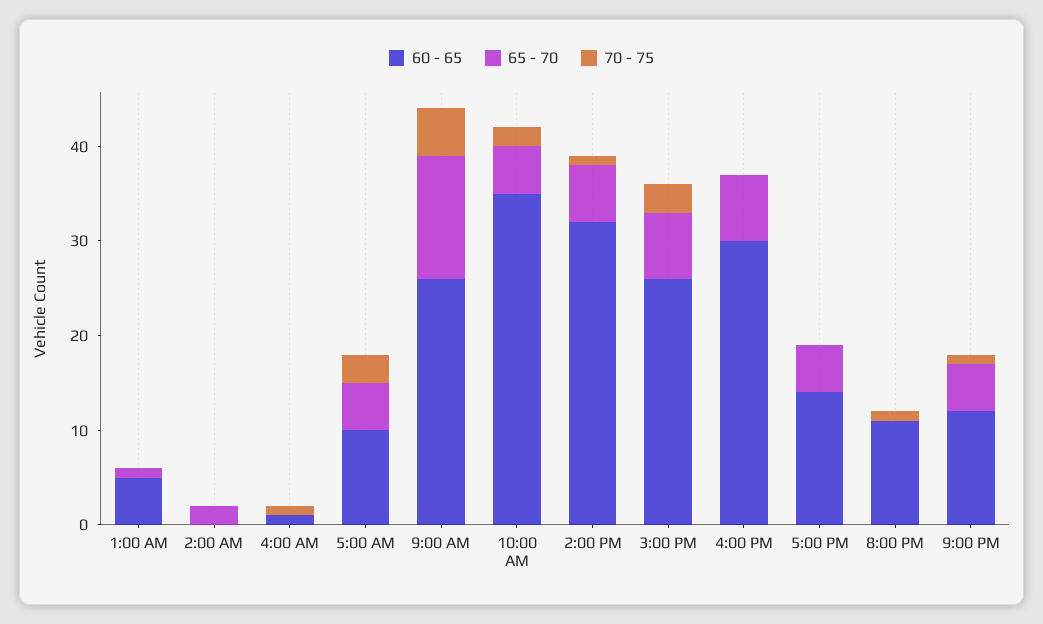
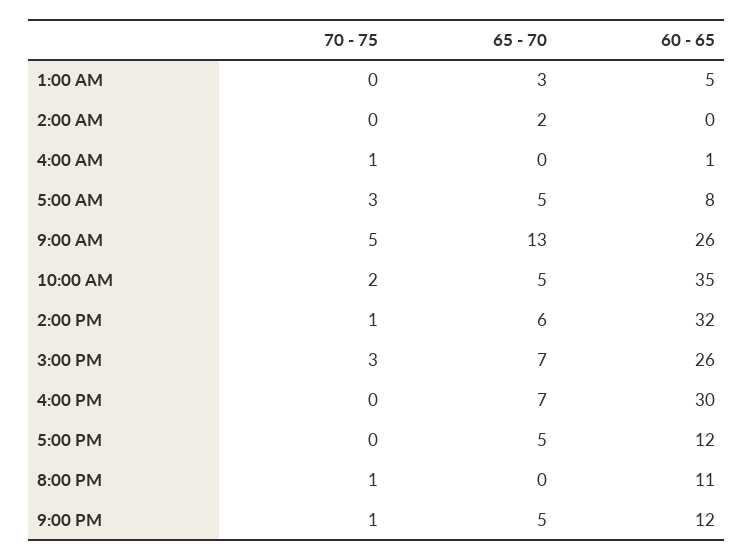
65 - 70, 1:00 AM: 1 -> 3
60 - 65, 5:00 AM: 10 -> 8
60 - 65, 5:00 PM: 14 -> 12

